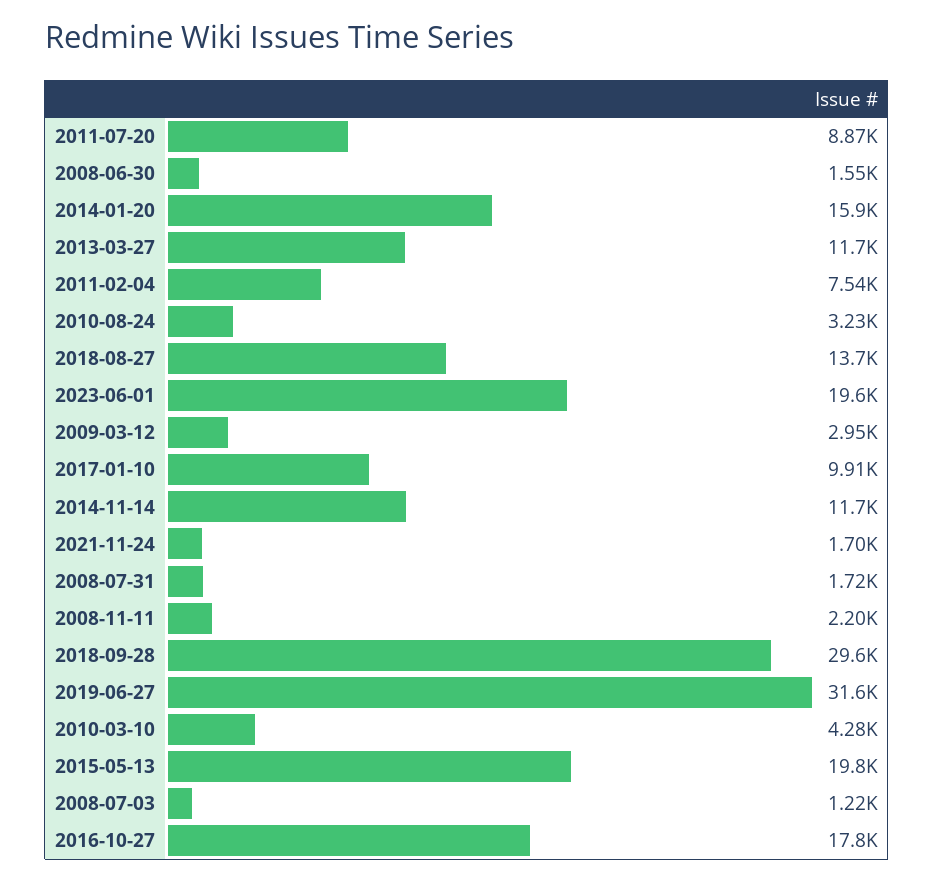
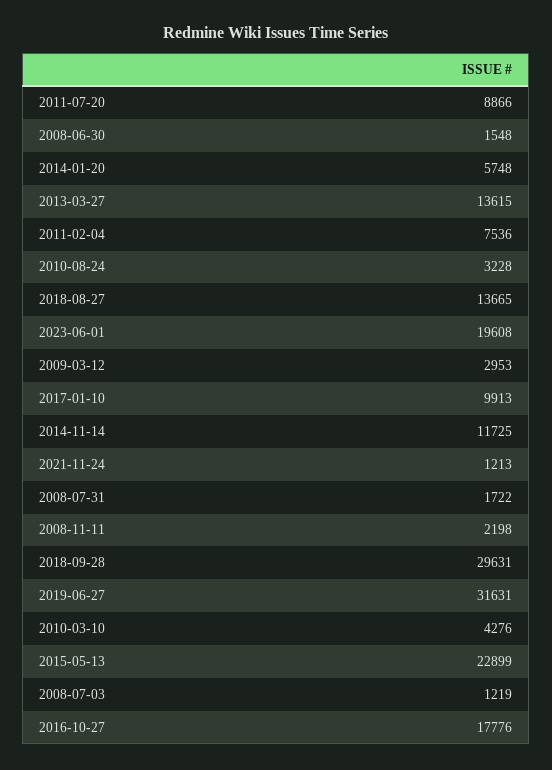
2014-01-20: 15900 -> 5748
2013-03-27: 11700 -> 13615
2021-11-24: 1700 -> 1213
2015-05-13: 19800 -> 22899

